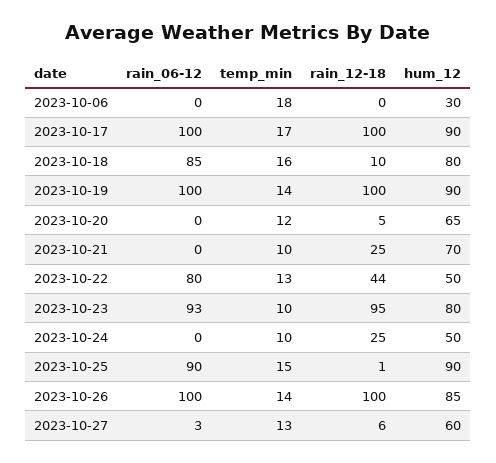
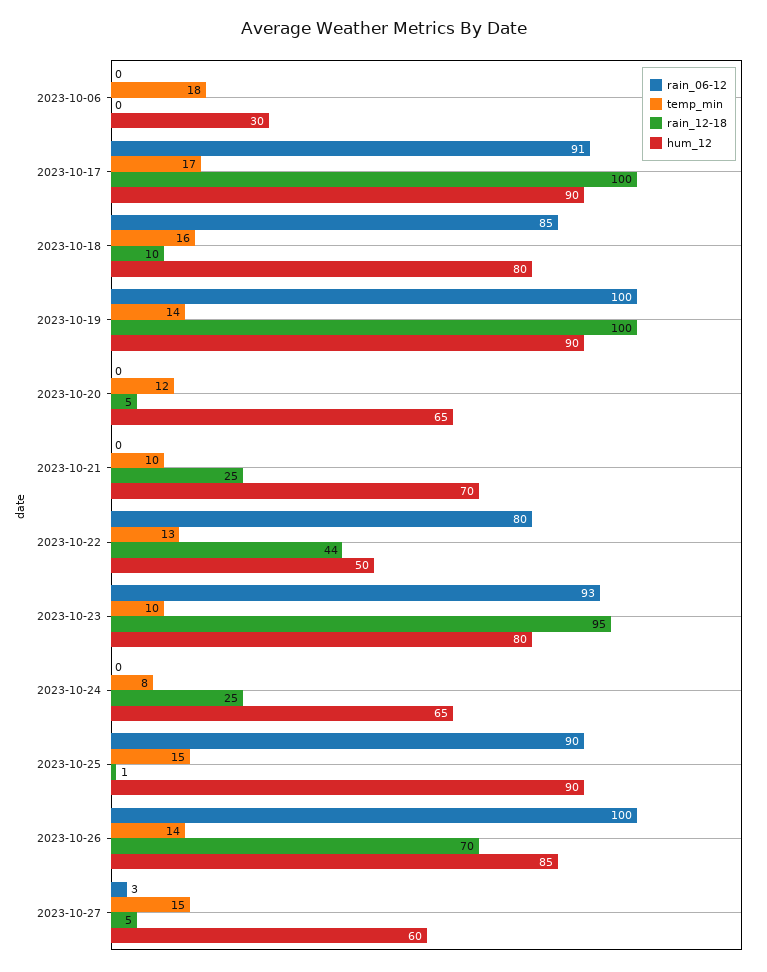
rain_06-12, 2023-10-17: 100 -> 91
temp_min, 2023-10-24: 10 -> 8
hum_12, 2023-10-24: 50 -> 65
rain_12-18, 2023-10-26: 100 -> 70
temp_min, 2023-10-27: 13 -> 15
rain_12-18, 2023-10-27: 6 -> 5

